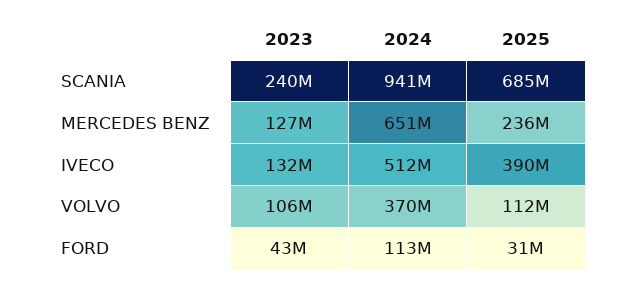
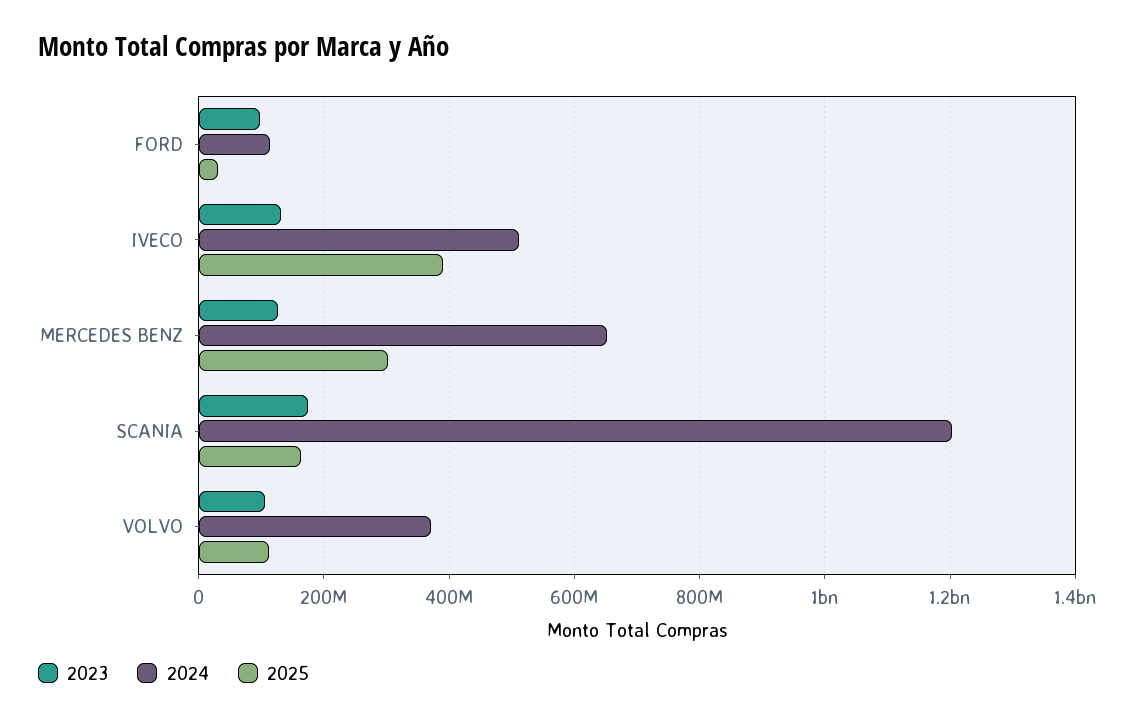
2023, SCANIA: 240000000 -> 180000000
2024, SCANIA: 941000000 -> 1200000000
2025, SCANIA: 685000000 -> 160000000
2025, MERCEDES BENZ: 236000000 -> 300000000
2023, FORD: 43000000 -> 100000000

